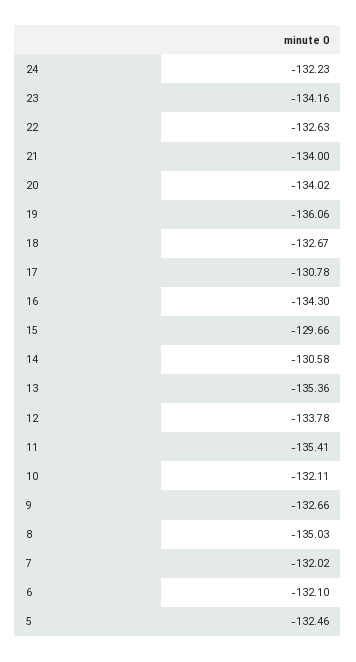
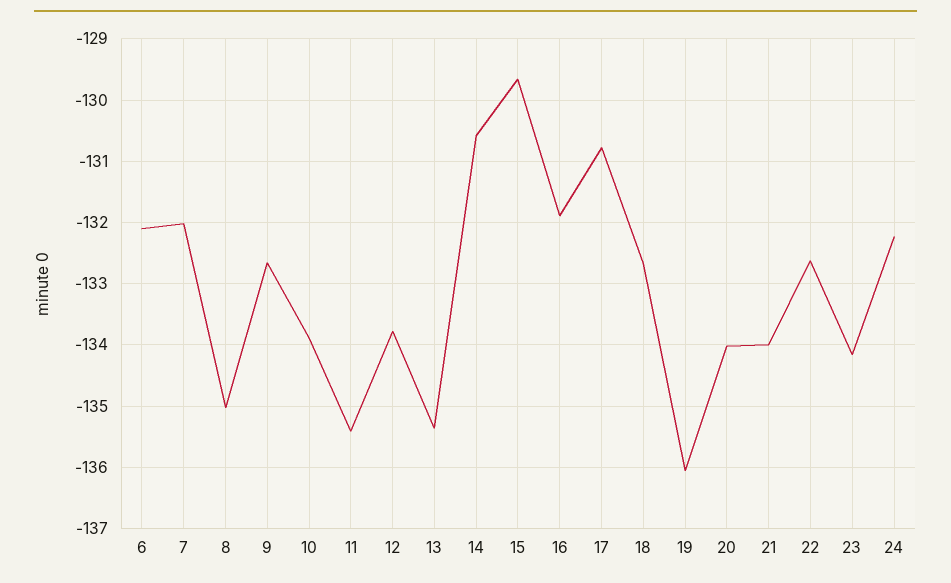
16: -134.3 -> -131.9
10: -132.11 -> -133.9
5: -132.46 -> none

